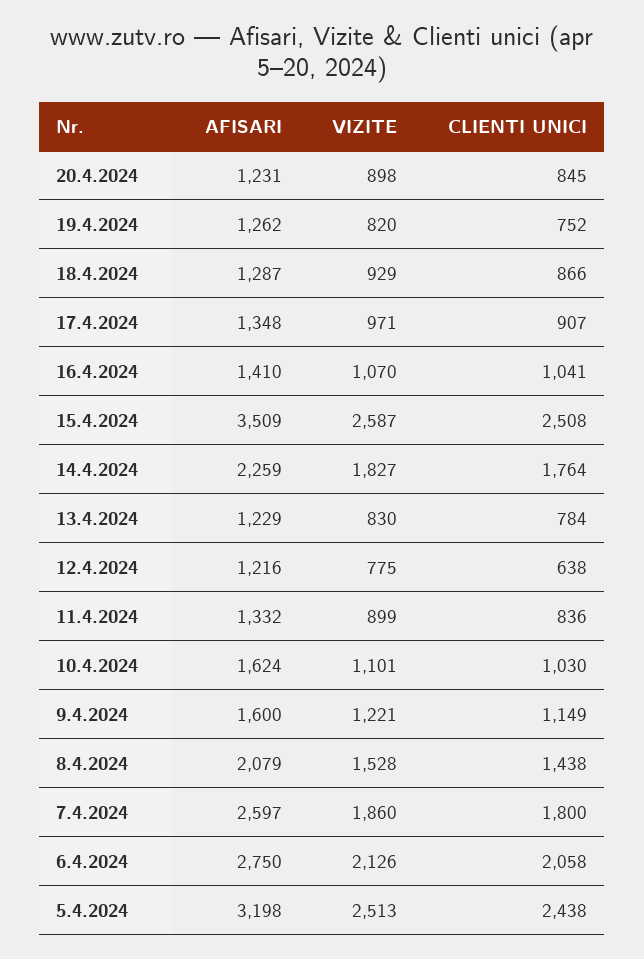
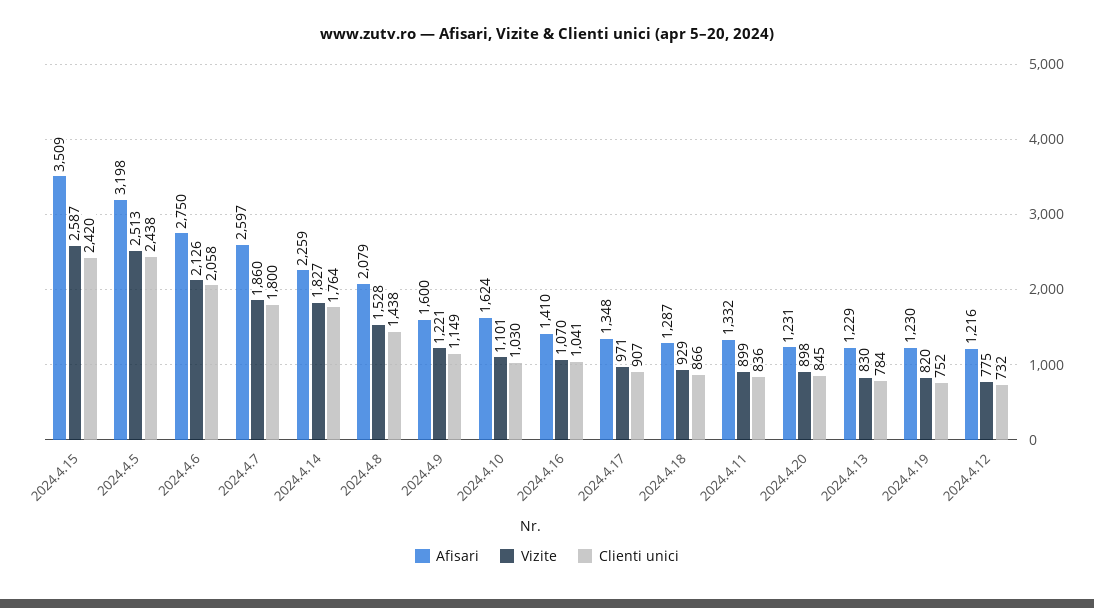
AFISARI, 19.4.2024: 1262 -> 1230
CLIENTI UNICI, 15.4.2024: 2508 -> 2420
CLIENTI UNICI, 12.4.2024: 638 -> 732

